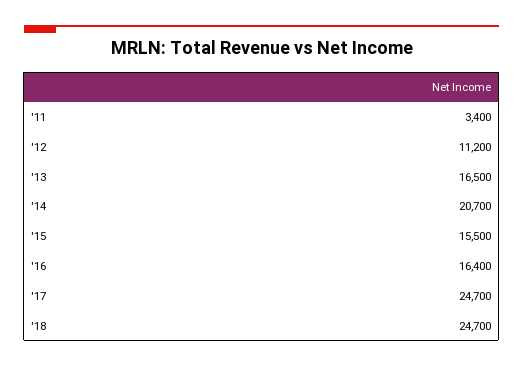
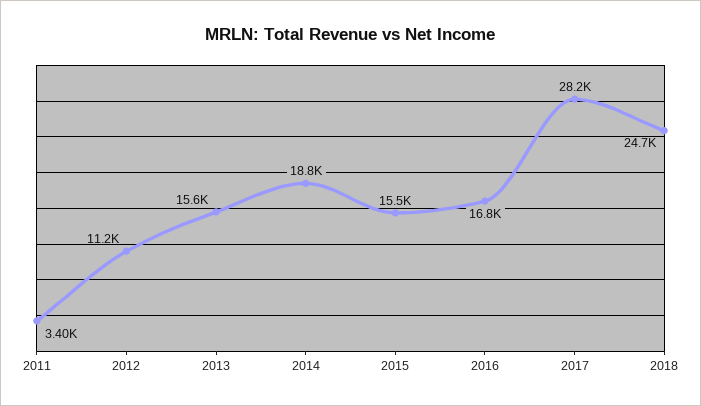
'13: 16500 -> 15600
'14: 20700 -> 18800
'16: 16400 -> 16800
'17: 24700 -> 28200

